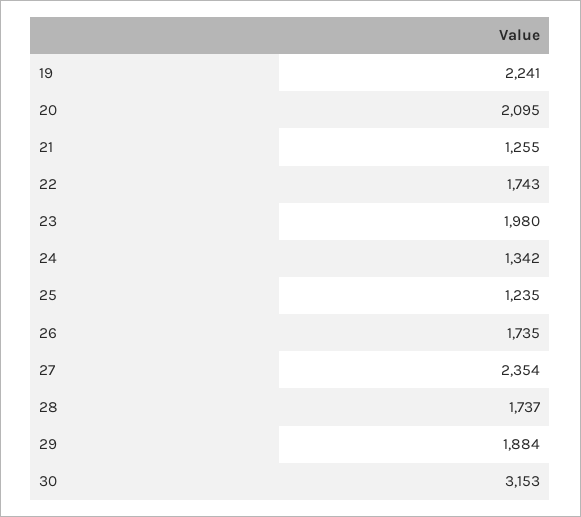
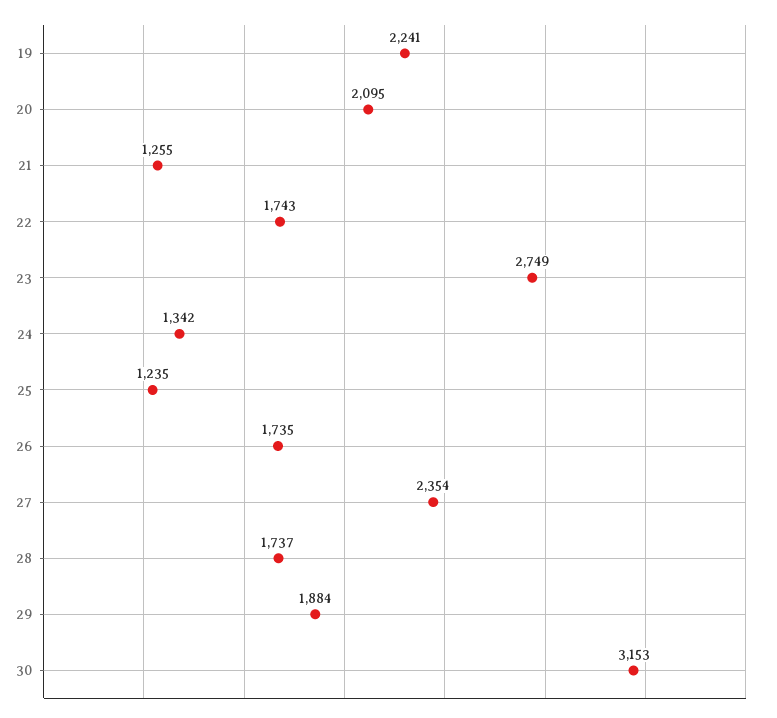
23: 1980 -> 2749

